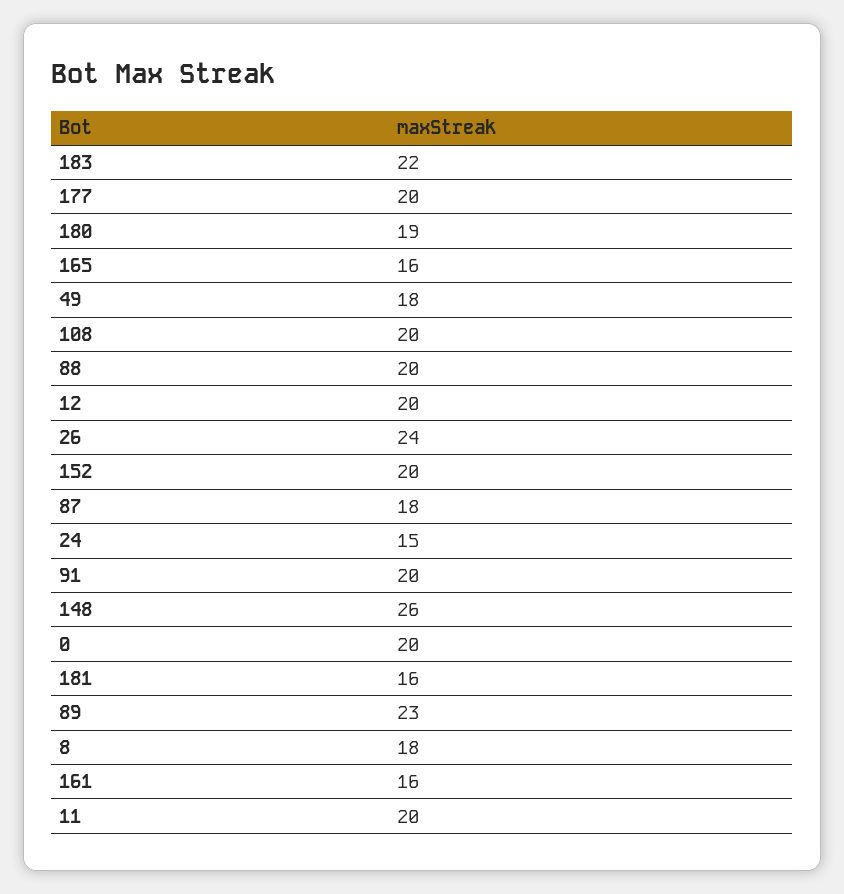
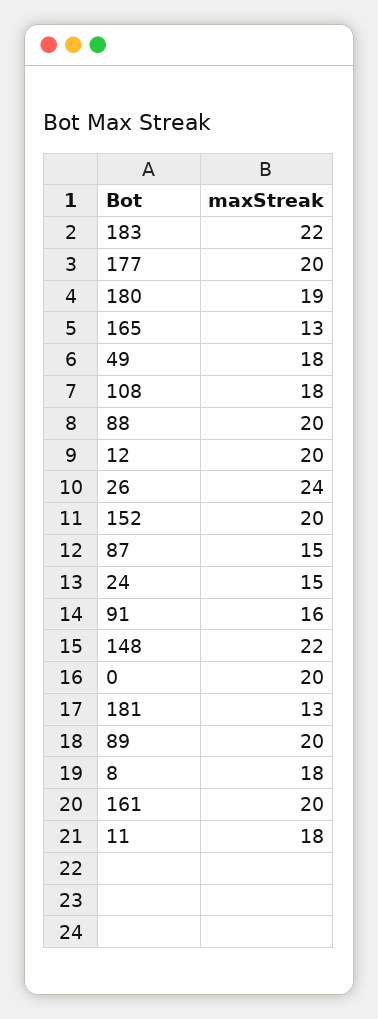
165: 16 -> 13
108: 20 -> 18
87: 18 -> 15
91: 20 -> 16
148: 26 -> 22
181: 16 -> 13
89: 23 -> 20
161: 16 -> 20
11: 20 -> 18

